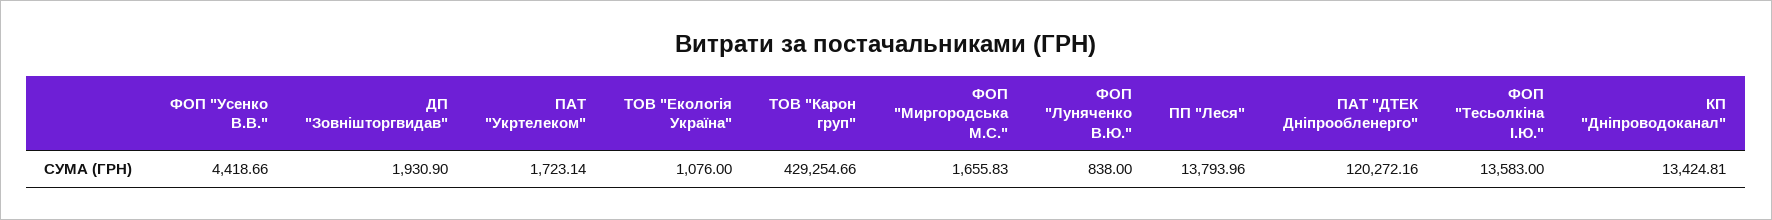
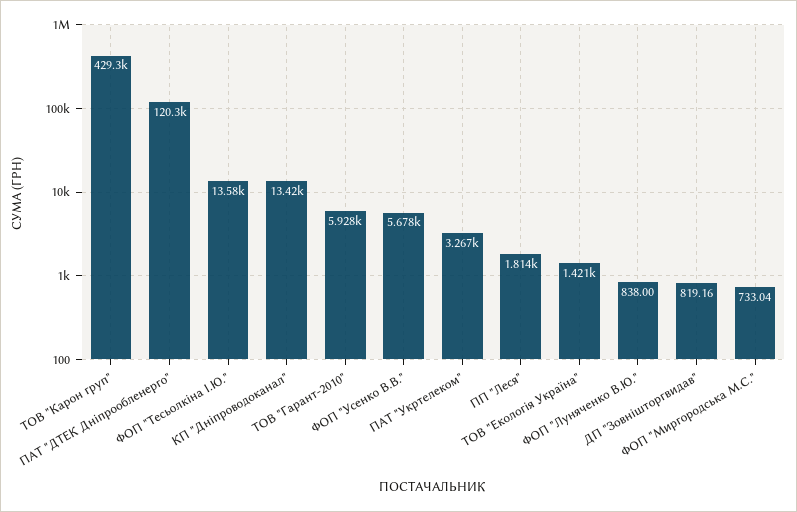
ФОП "Усенко В.В.": 4418.66 -> 5678
ДП "Зовнішторгвидав": 1930.9 -> 819.16
ПАТ "Укртелеком": 1723.14 -> 3267
ТОВ "Екологія Україна": 1076 -> 1421
ФОП "Миргородська М.С.": 1655.83 -> 733.04
ПП "Леся": 13793.96 -> 1814
ТОВ "Гарант-2010": none -> 5928

